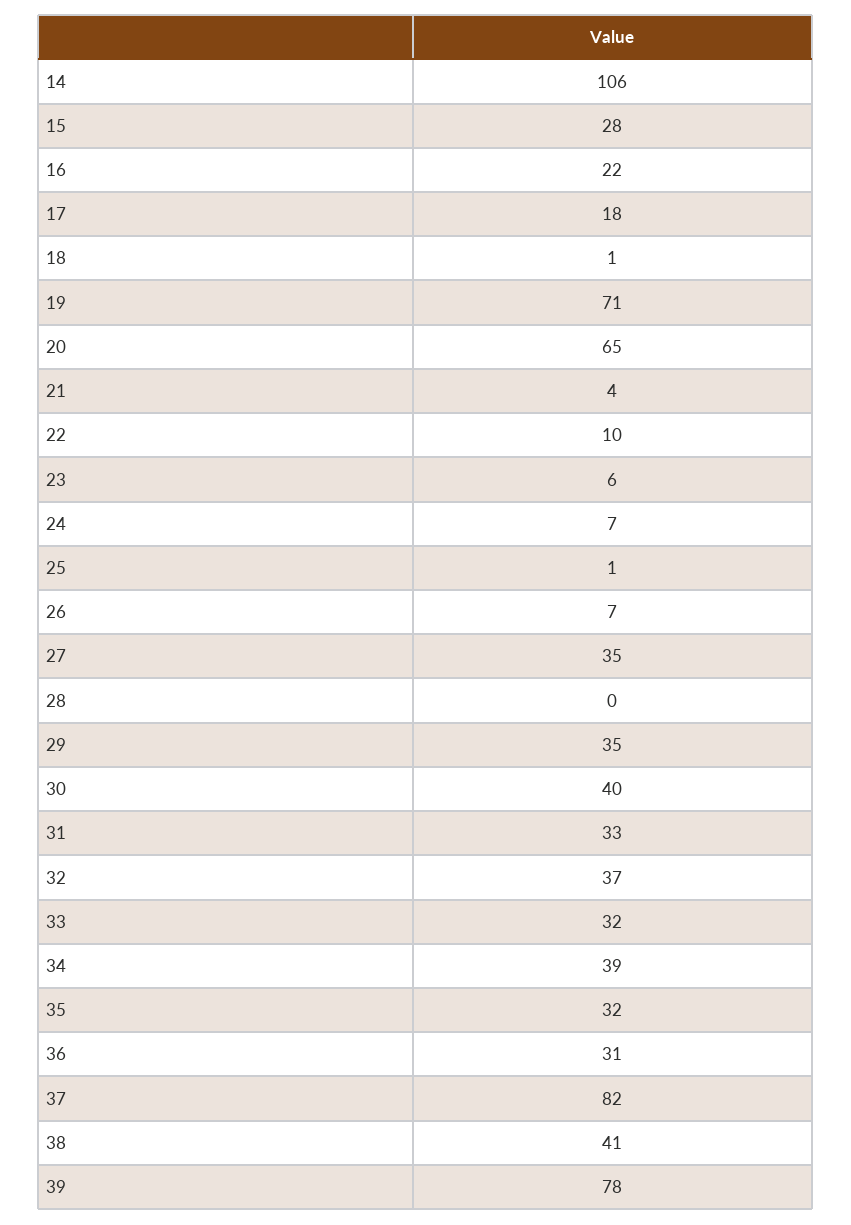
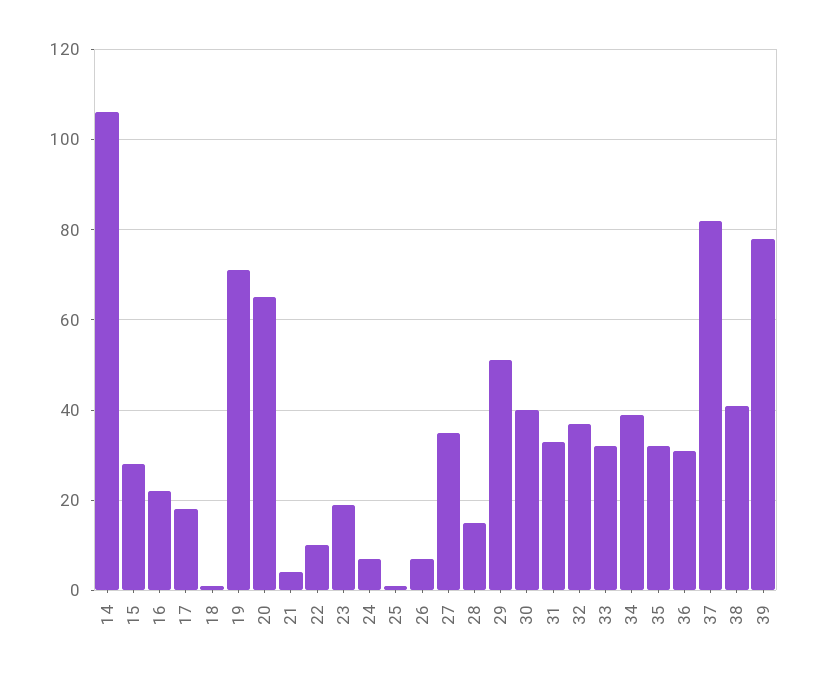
23: 6 -> 20
28: 0 -> 15
29: 35 -> 50

